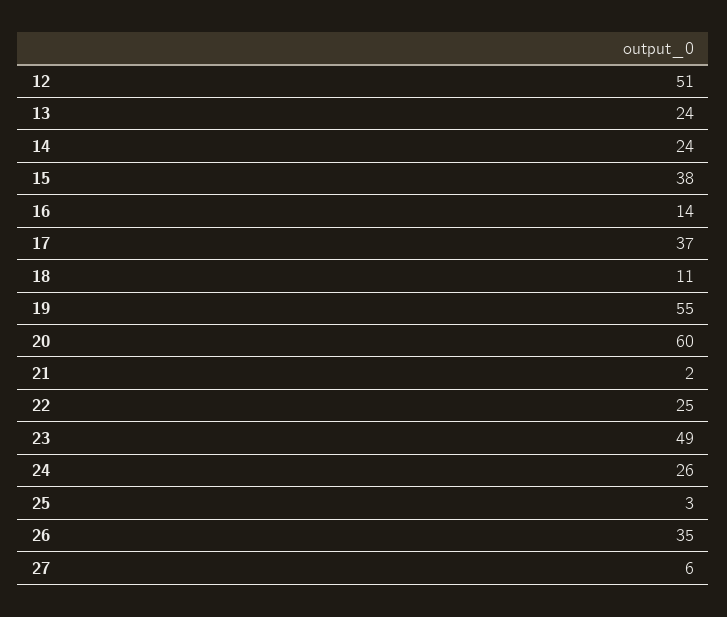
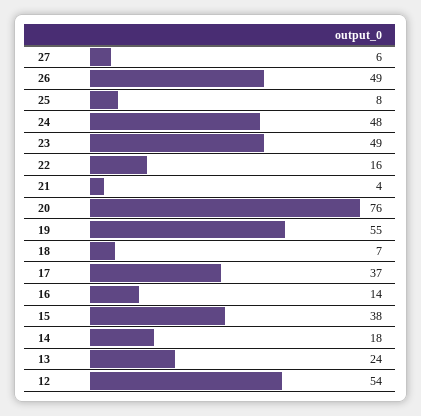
12: 51 -> 54
14: 24 -> 18
18: 11 -> 7
20: 60 -> 76
21: 2 -> 4
22: 25 -> 16
24: 26 -> 48
25: 3 -> 8
26: 35 -> 49

